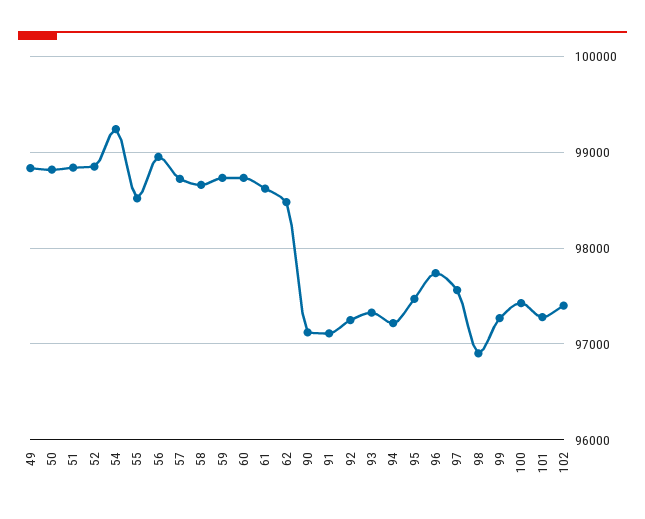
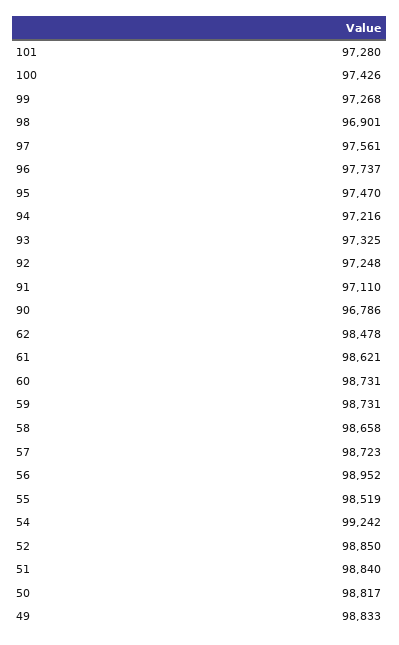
90: 97100 -> 96786
102: 97400 -> none

